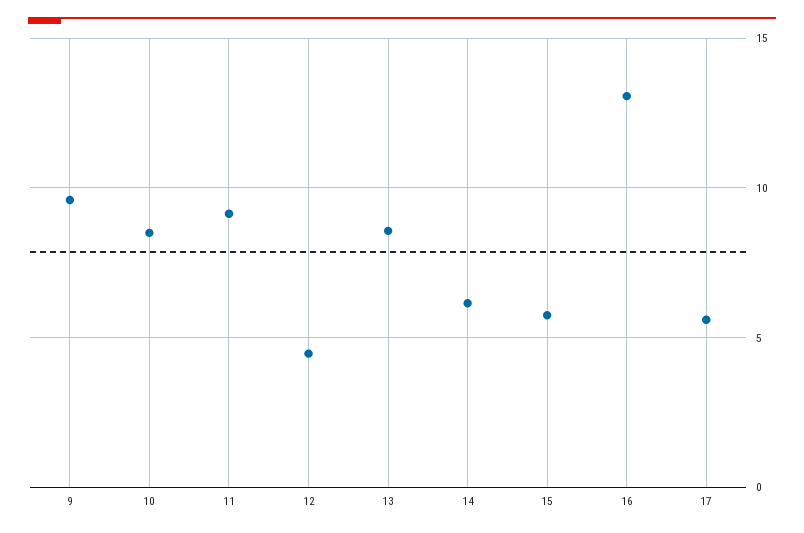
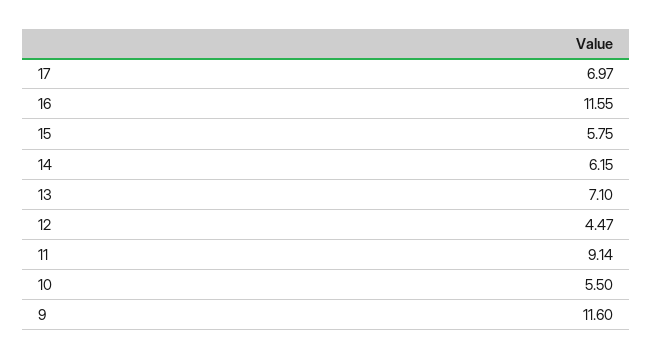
9: 9.5 -> 11.6
10: 8.5 -> 5.5
13: 8.5 -> 7.1
16: 13 -> 11.55
17: 5.5 -> 6.97

